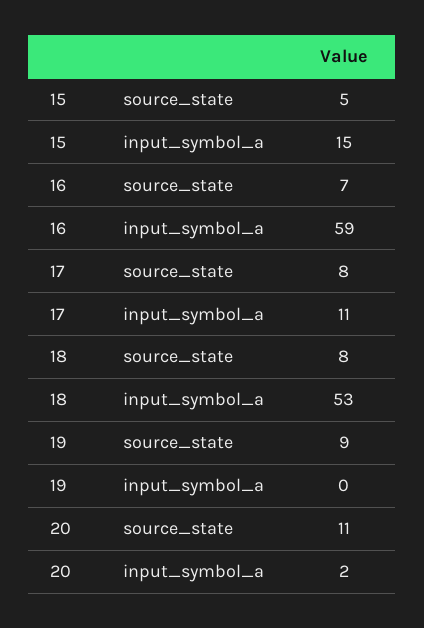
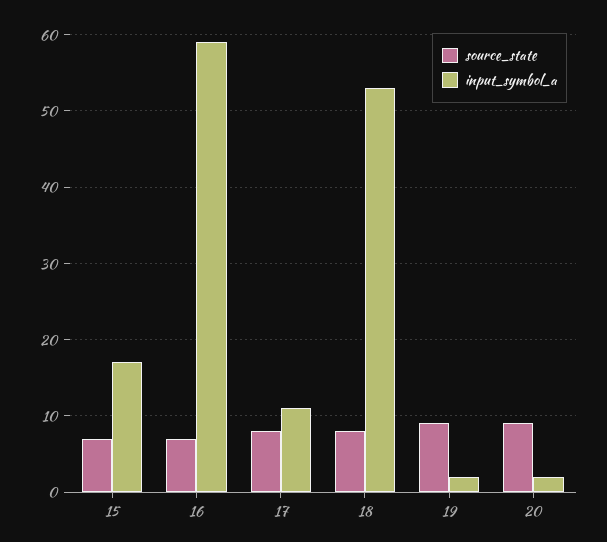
source_state, 15: 5 -> 7
input_symbol_a, 15: 15 -> 17
input_symbol_a, 19: 0 -> 2
source_state, 20: 11 -> 9

